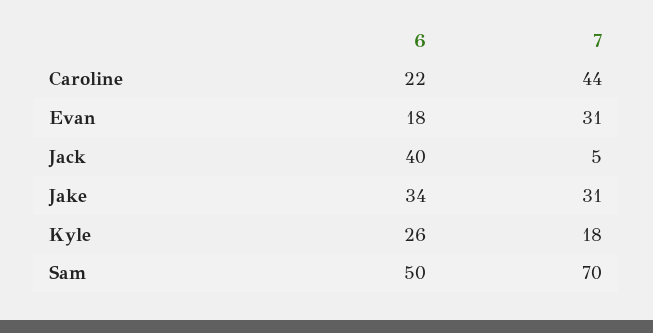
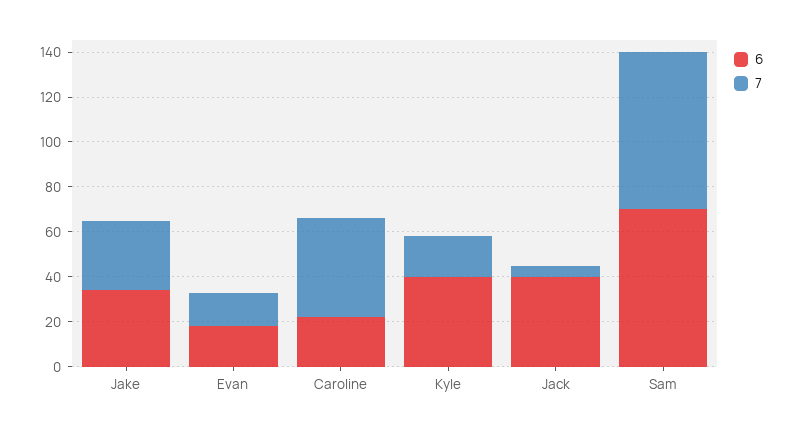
7, Evan: 31 -> 15
6, Kyle: 26 -> 40
6, Sam: 50 -> 70

